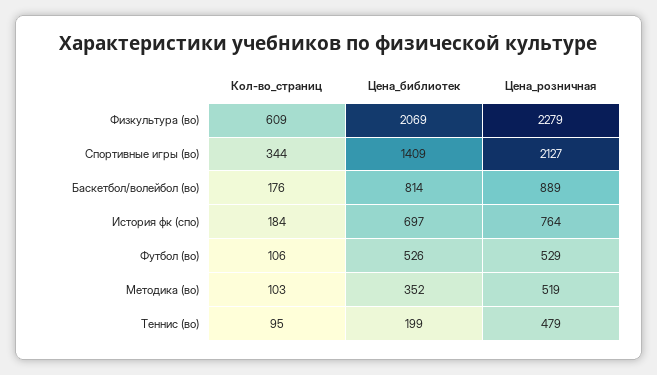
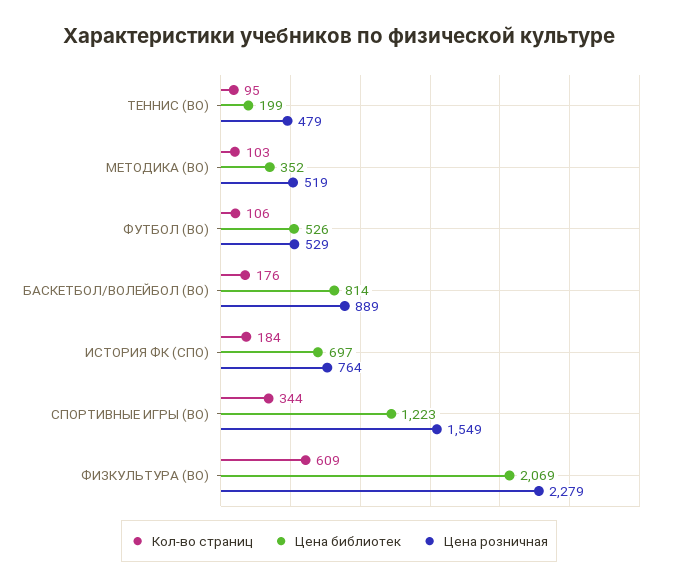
Цена_библиотек, Спортивные игры (во): 1409 -> 1223
Цена_розничная, Спортивные игры (во): 2127 -> 1549

